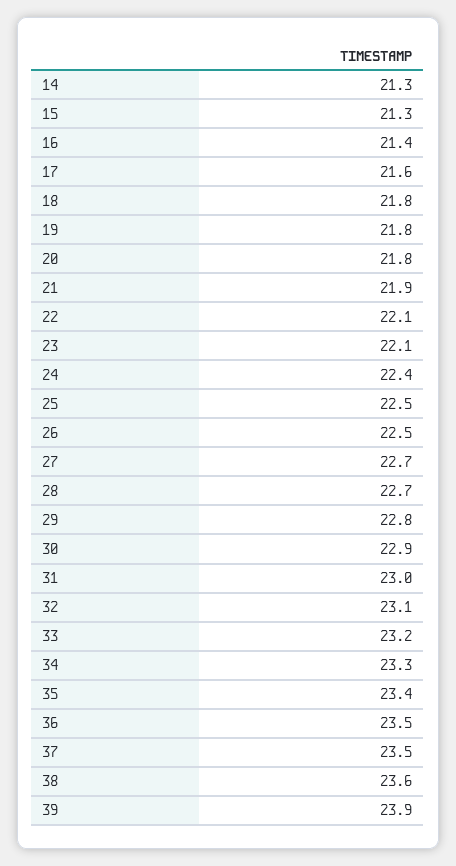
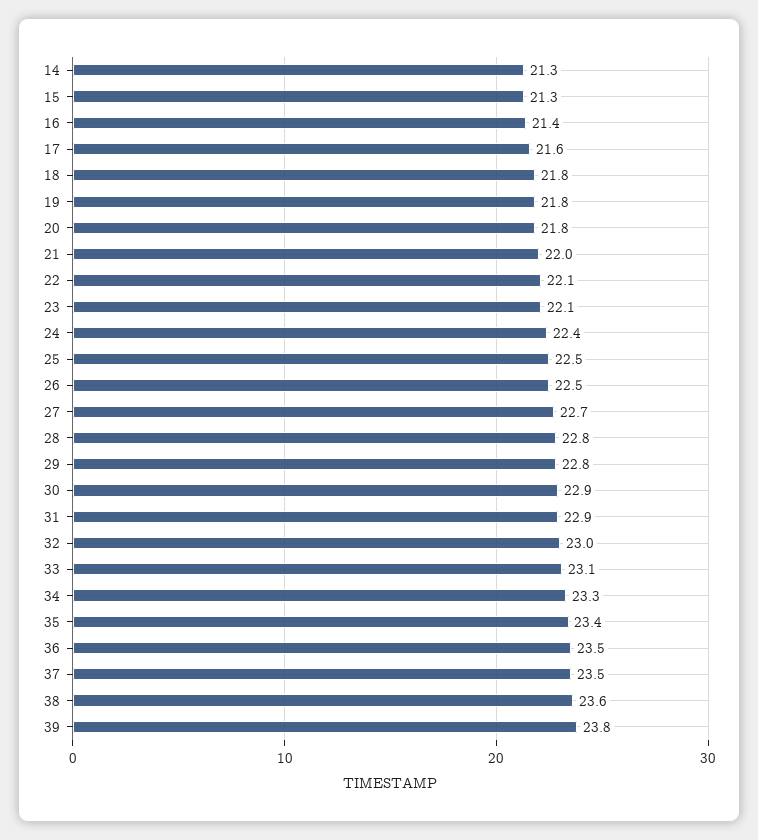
21: 21.9 -> 22
28: 22.7 -> 22.8
31: 23 -> 22.9
32: 23.1 -> 23
33: 23.2 -> 23.1
39: 23.9 -> 23.8

